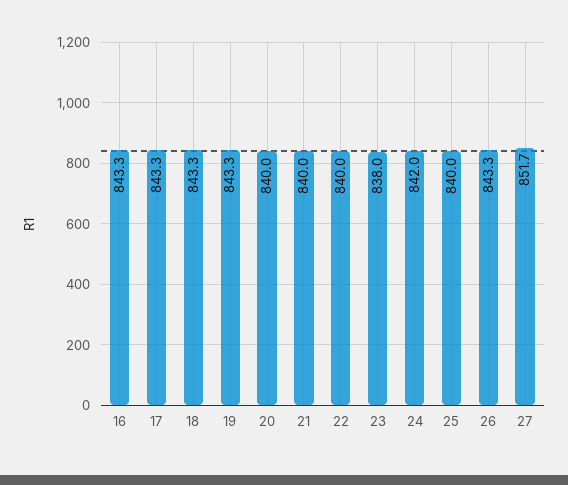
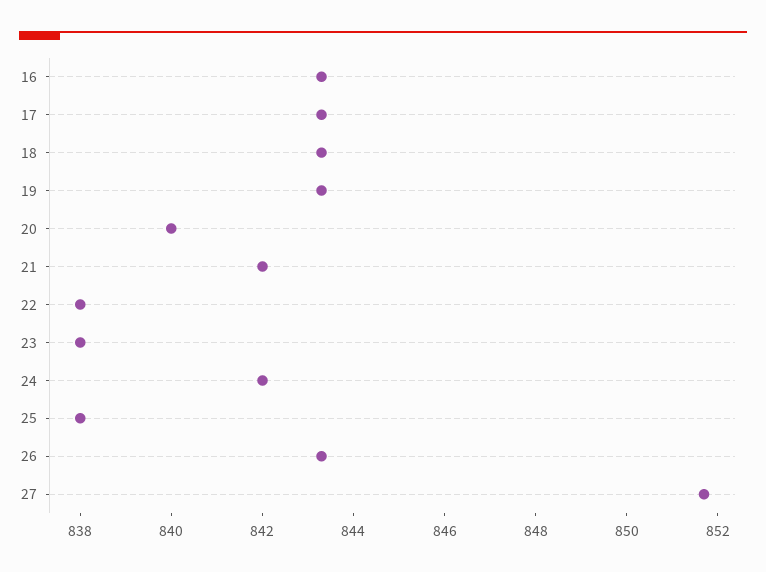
21: 840 -> 842
22: 840 -> 838
25: 840 -> 838

